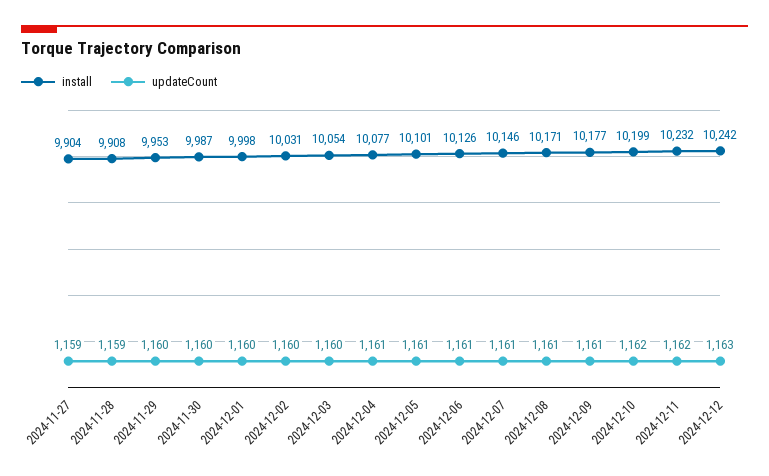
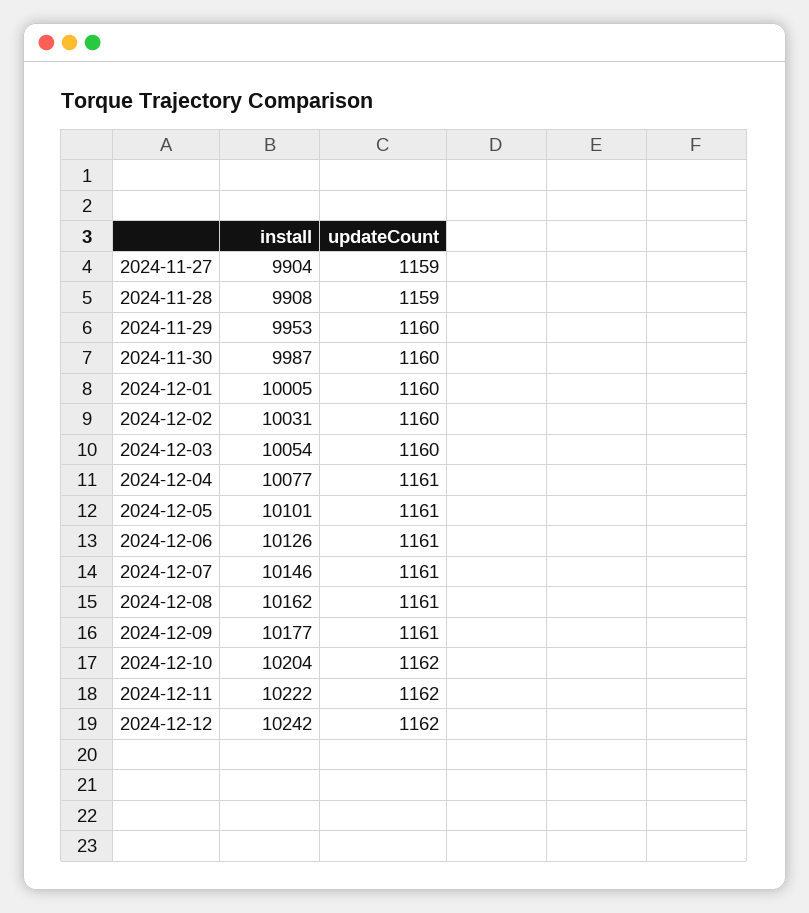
install, 2024-12-01: 9998 -> 10005
install, 2024-12-08: 10171 -> 10162
install, 2024-12-10: 10199 -> 10204
install, 2024-12-11: 10232 -> 10222
updateCount, 2024-12-12: 1163 -> 1162

